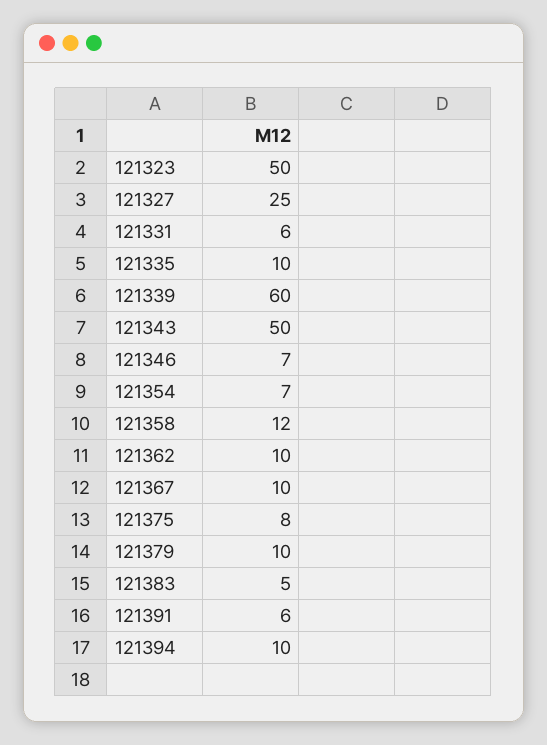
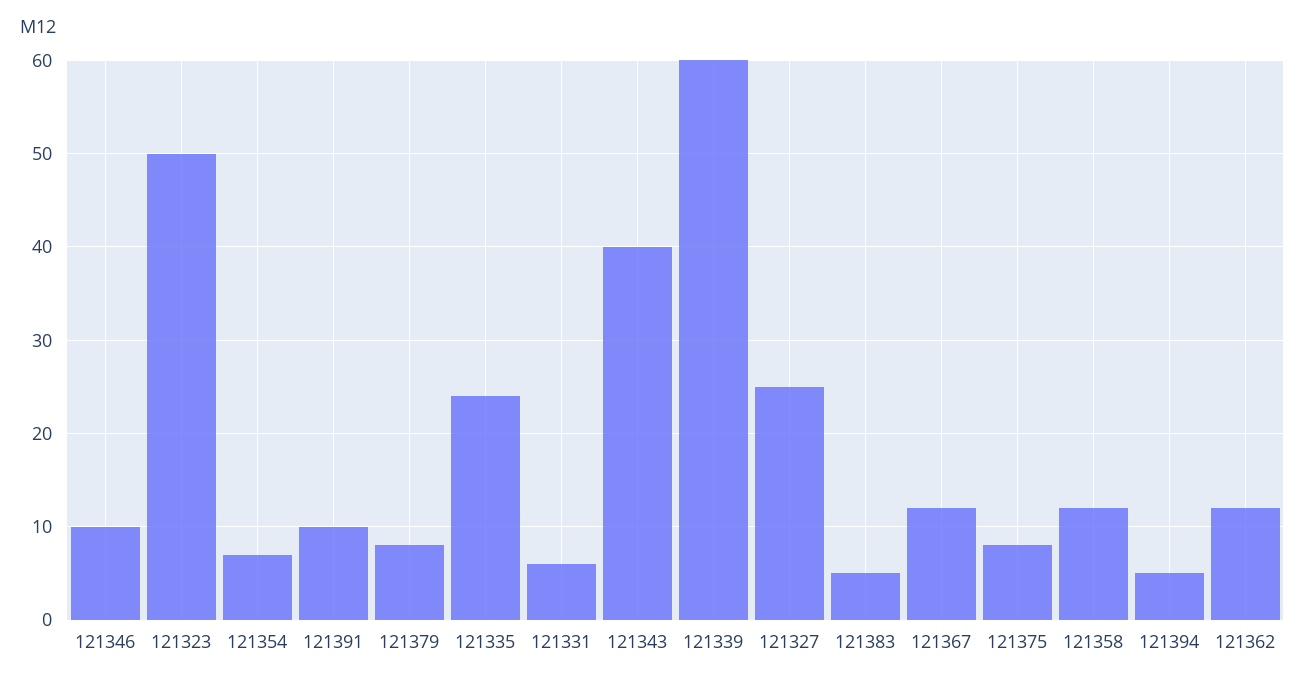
121335: 10 -> 24
121343: 50 -> 40
121346: 7 -> 10
121362: 10 -> 12
121367: 10 -> 12
121379: 10 -> 8
121391: 6 -> 10
121394: 10 -> 5

